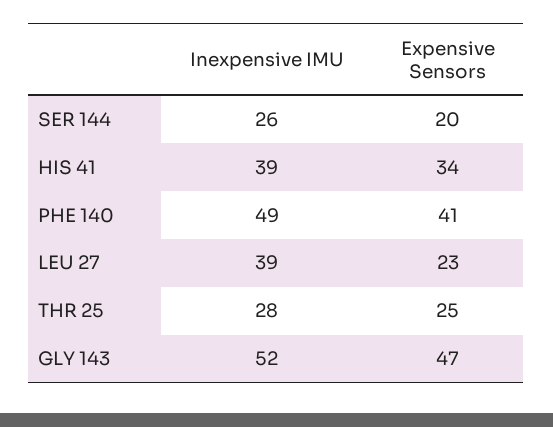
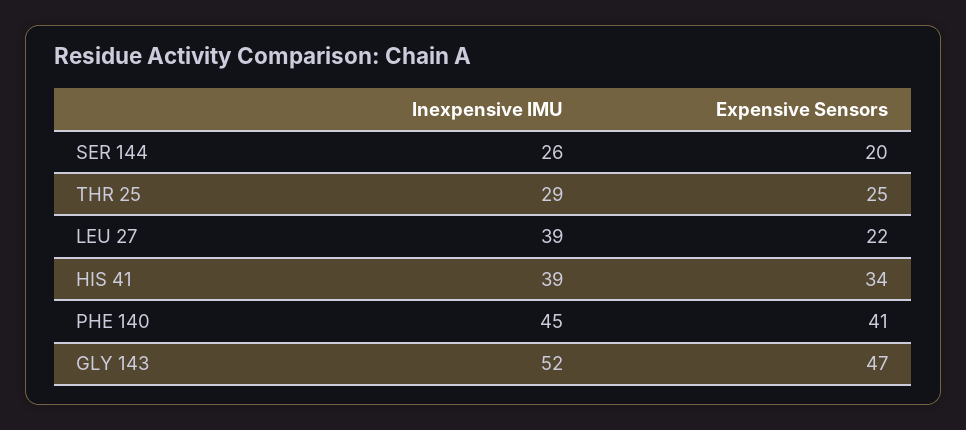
Inexpensive IMU, PHE 140: 49 -> 45
Expensive Sensors, LEU 27: 23 -> 22
Inexpensive IMU, THR 25: 28 -> 29

